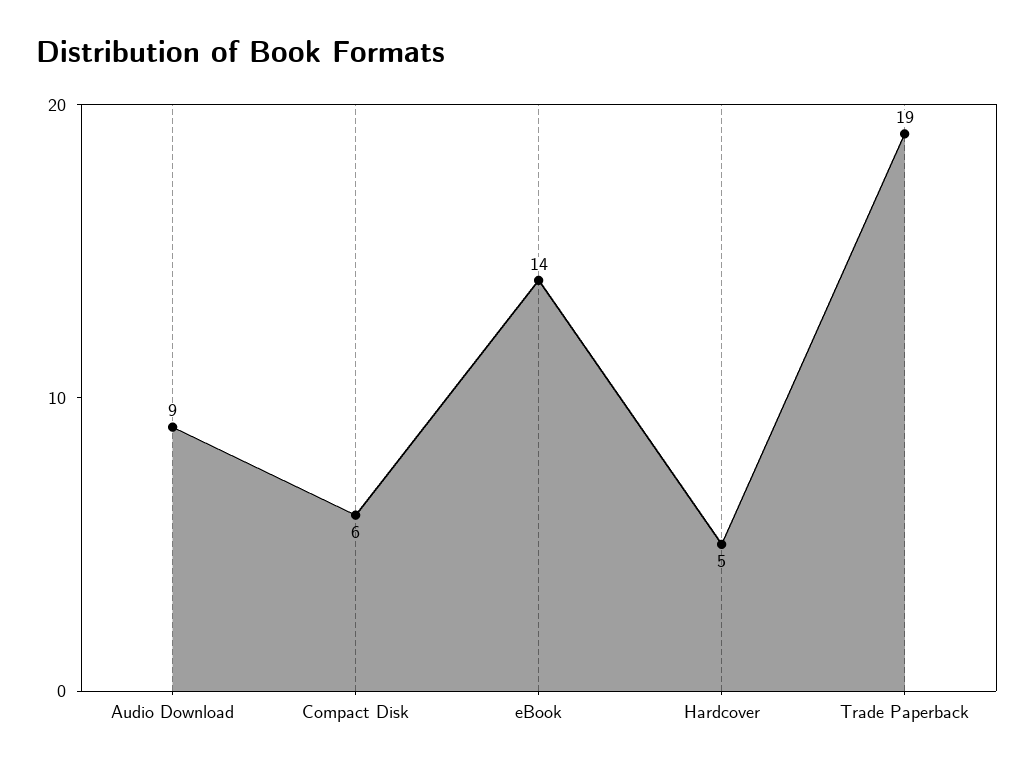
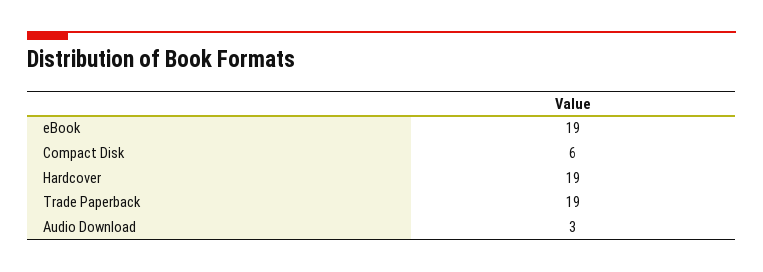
Audio Download: 9 -> 3
eBook: 14 -> 19
Hardcover: 5 -> 19

